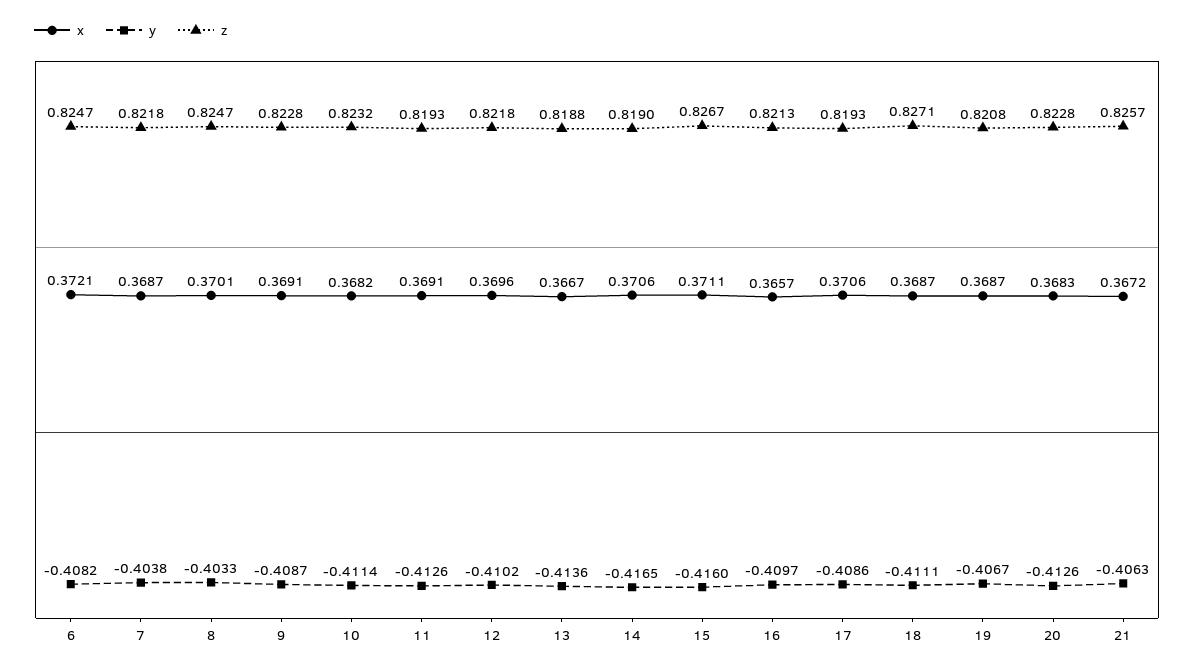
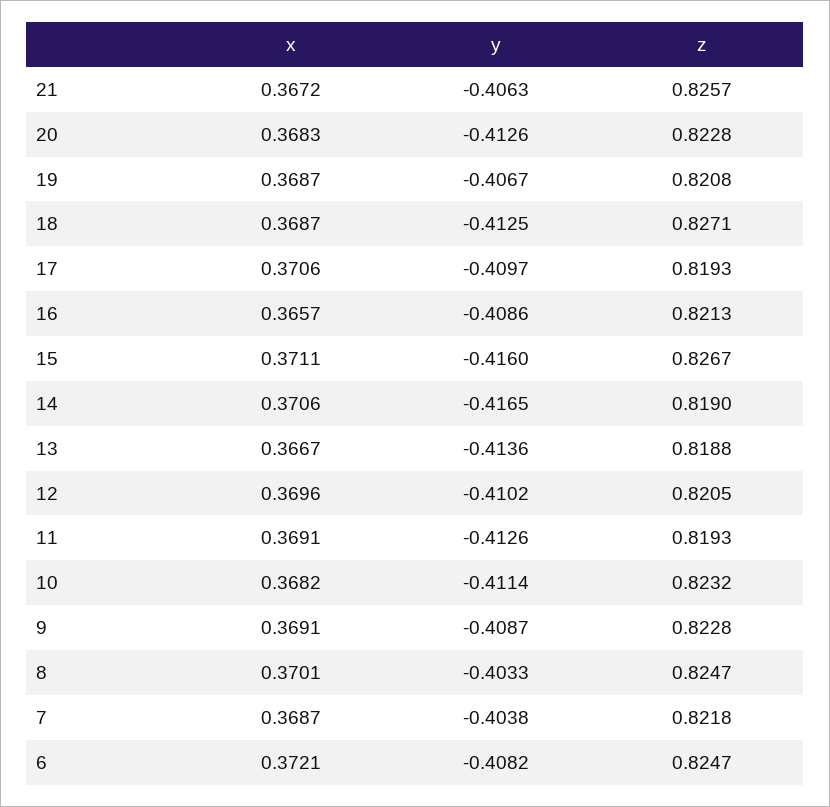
z, 12: 0.8218 -> 0.8205
y, 16: -0.4097 -> -0.4086
y, 17: -0.4086 -> -0.4097
y, 18: -0.4111 -> -0.4125

